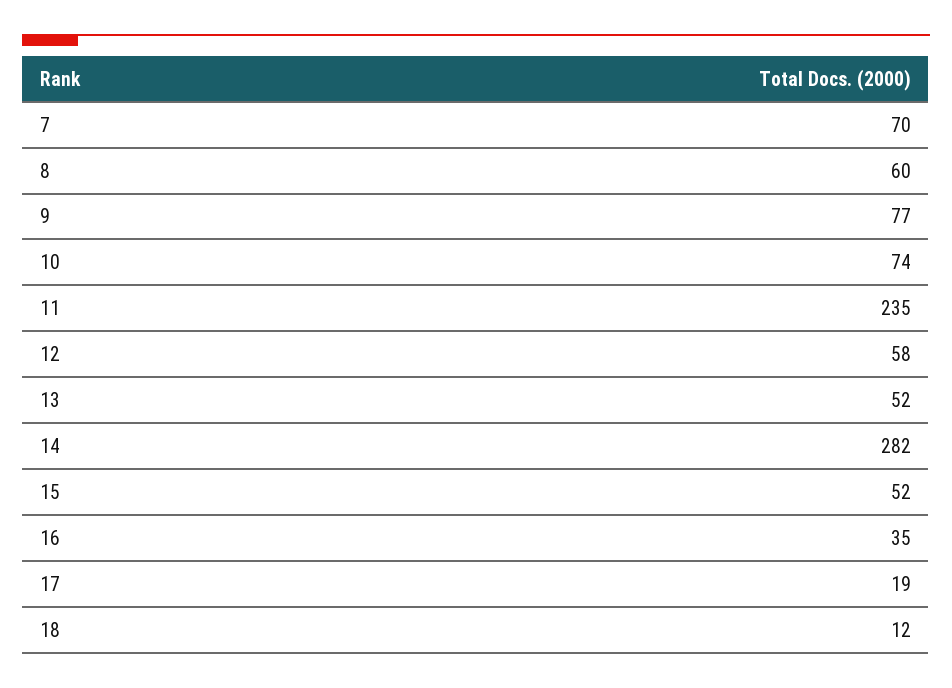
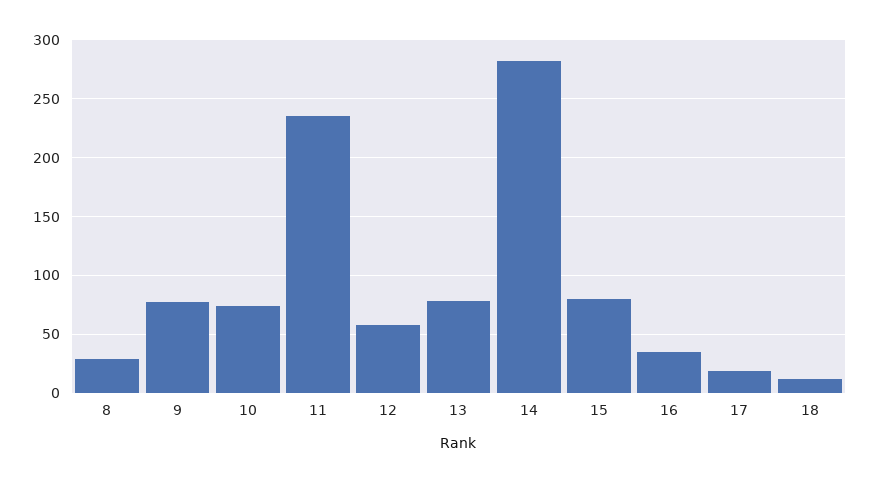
7: 70 -> none
8: 60 -> 30
13: 52 -> 80
15: 52 -> 80

